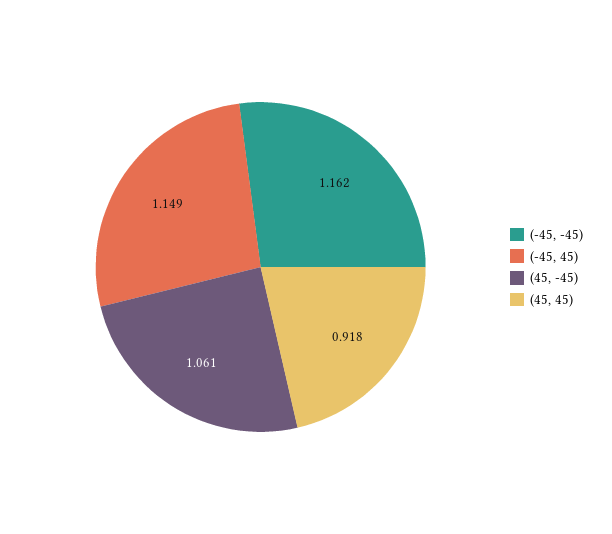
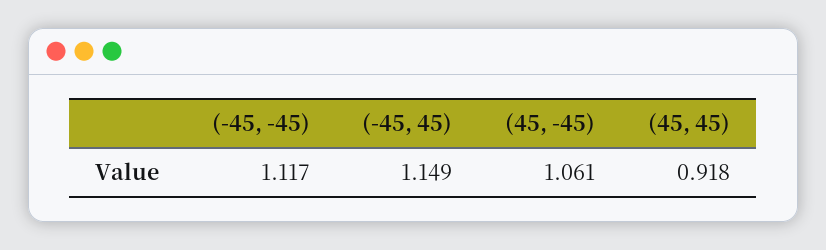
(-45, -45): 1.162 -> 1.117

